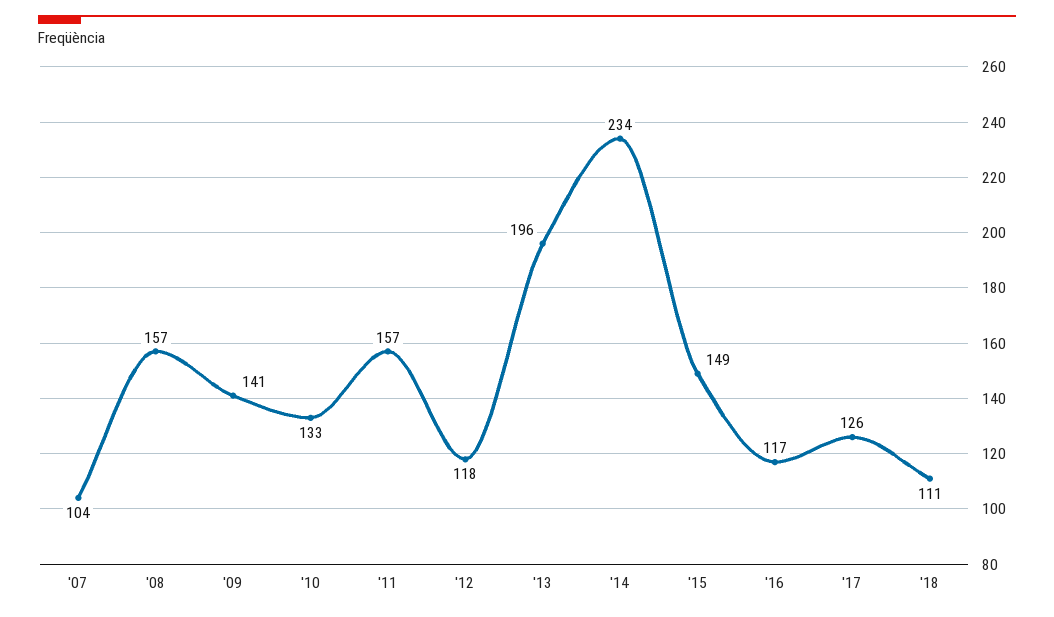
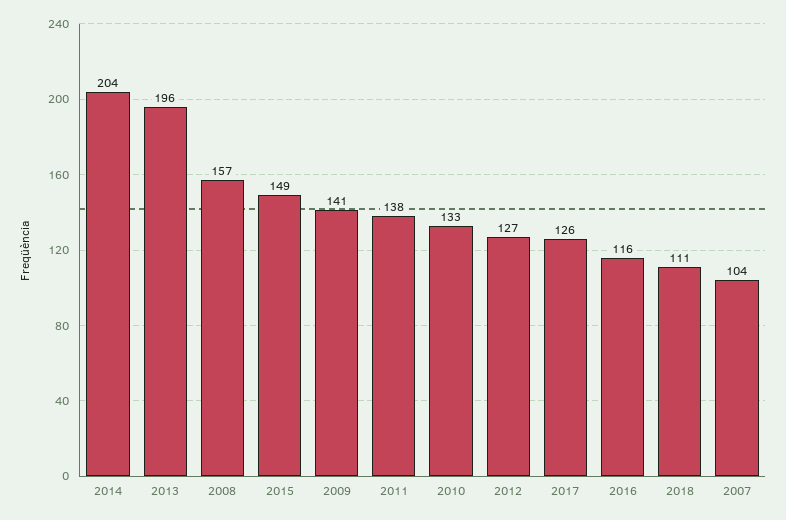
'11: 157 -> 138
'12: 118 -> 127
'14: 234 -> 204
'16: 117 -> 116

